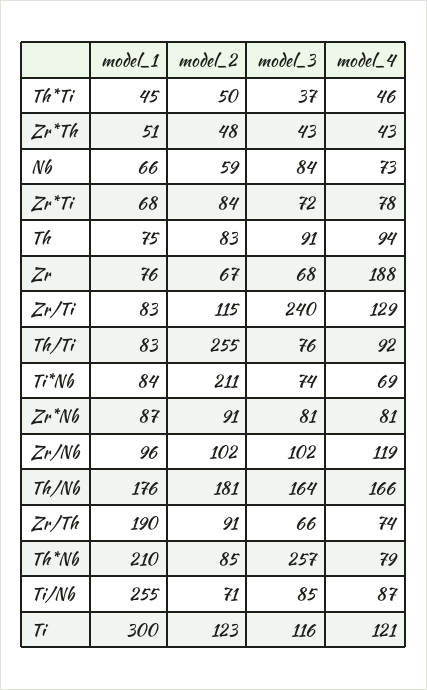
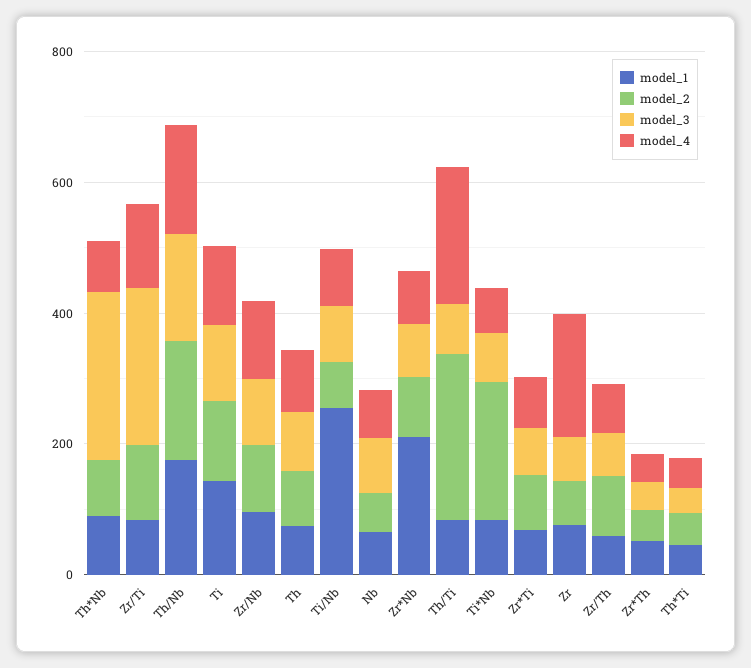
model_4, Th/Ti: 92 -> 200
model_1, Zr*Nb: 87 -> 200
model_1, Zr/Th: 190 -> 50
model_1, Th*Nb: 210 -> 100
model_1, Ti: 300 -> 150

